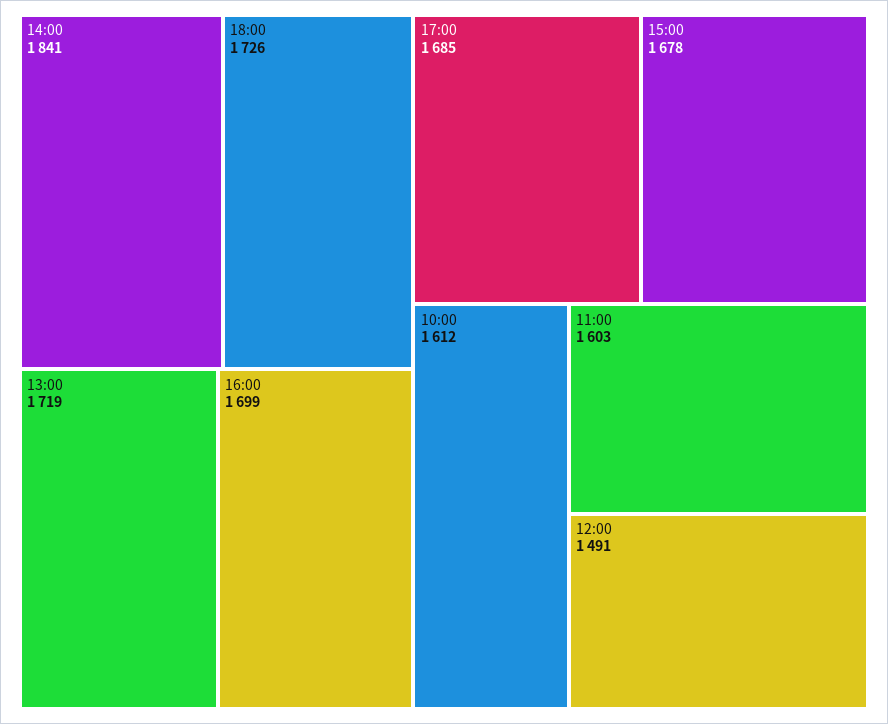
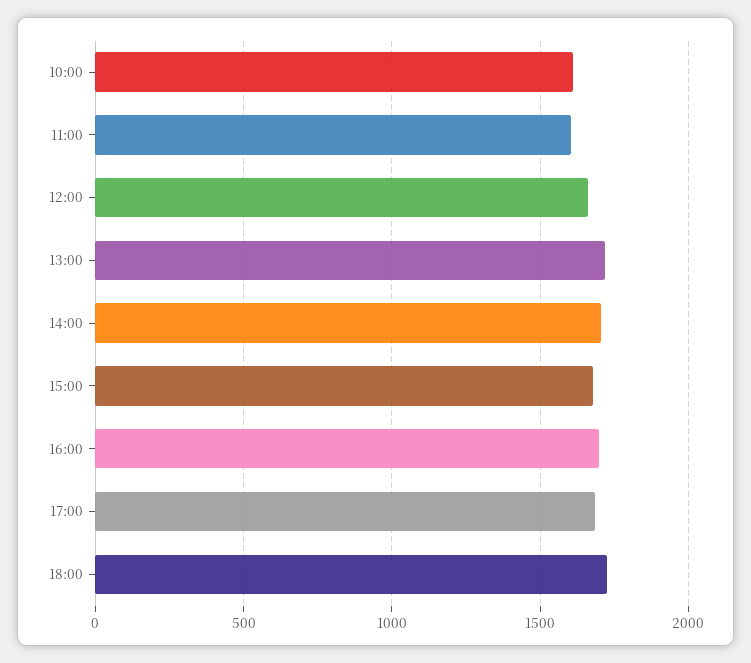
14:00: 1841 -> 1700
12:00: 1491 -> 1650

